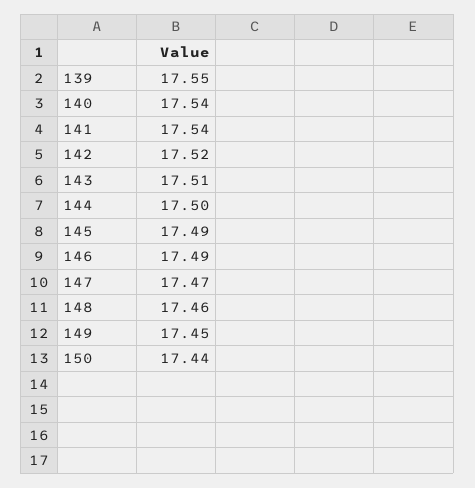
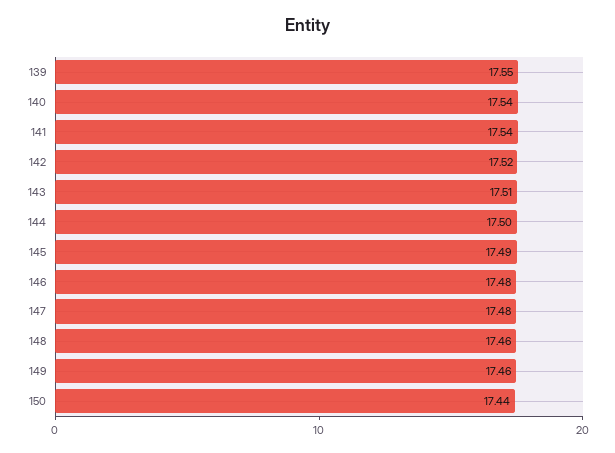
146: 17.49 -> 17.48
147: 17.47 -> 17.48
149: 17.45 -> 17.46

